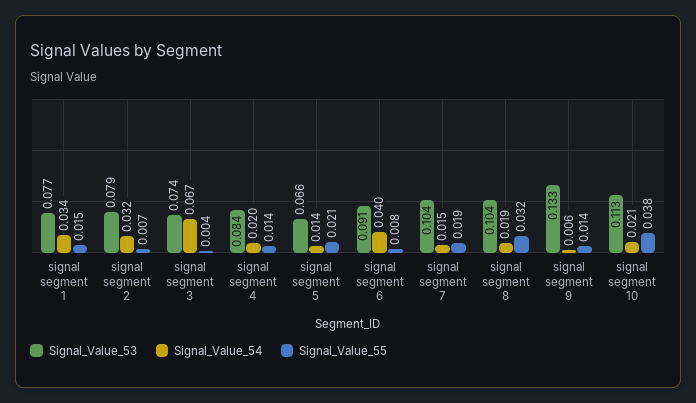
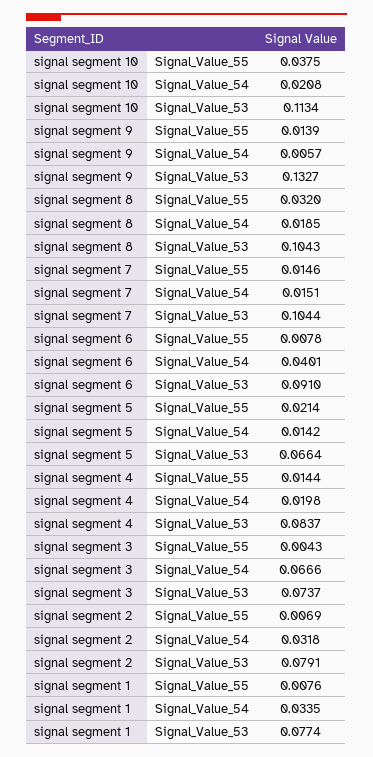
Signal_Value_55, signal segment 1: 0.015 -> 0.0076
Signal_Value_55, signal segment 7: 0.019 -> 0.0146

